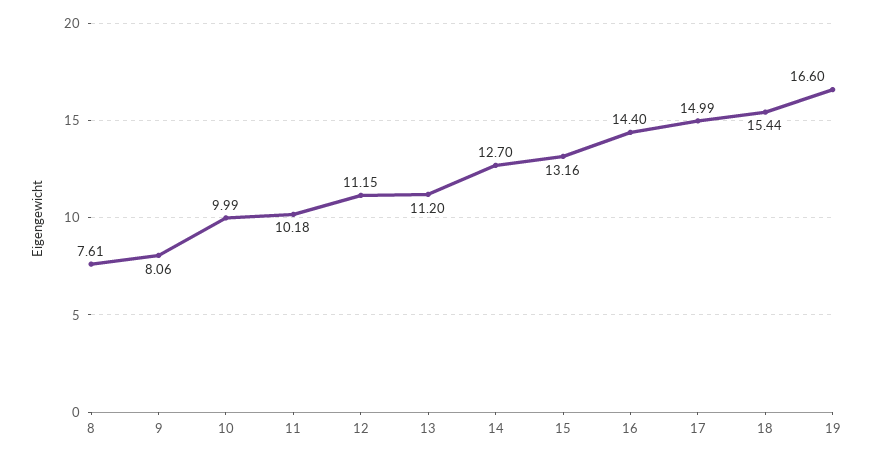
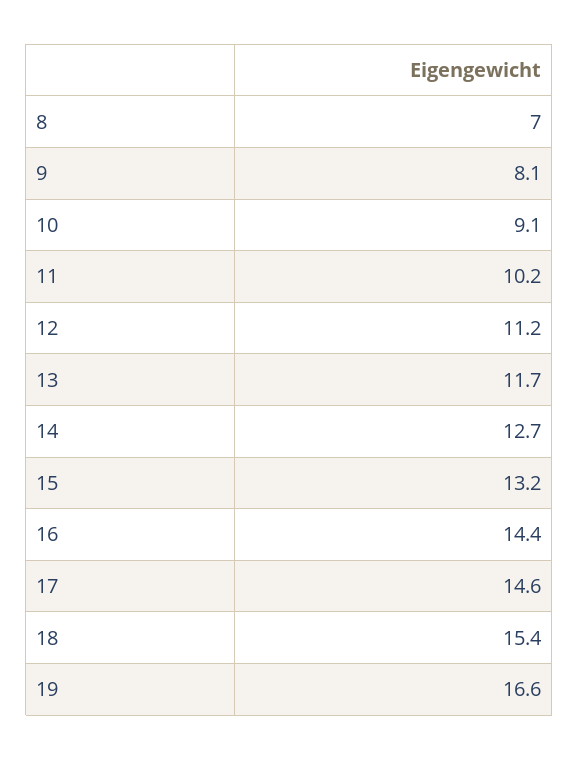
8: 7.61 -> 7
10: 9.99 -> 9.1
13: 11.2 -> 11.7
17: 14.99 -> 14.6

